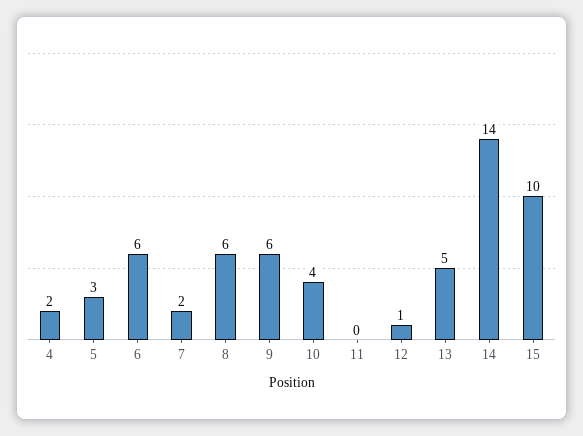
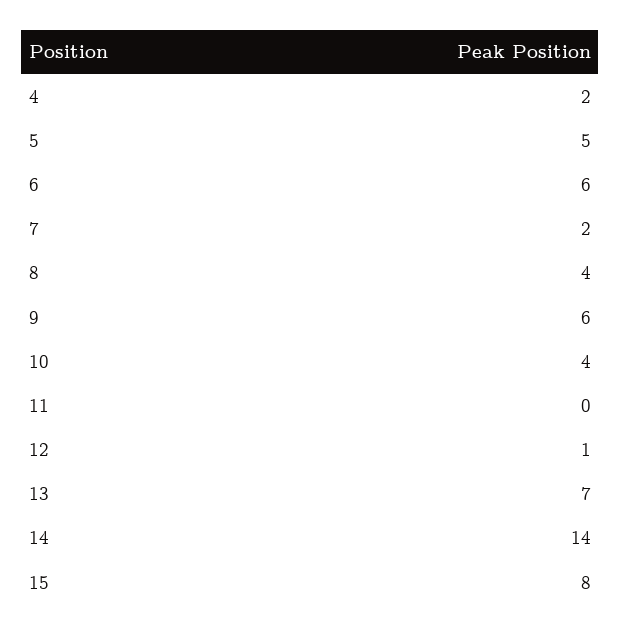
5: 3 -> 5
8: 6 -> 4
13: 5 -> 7
15: 10 -> 8

